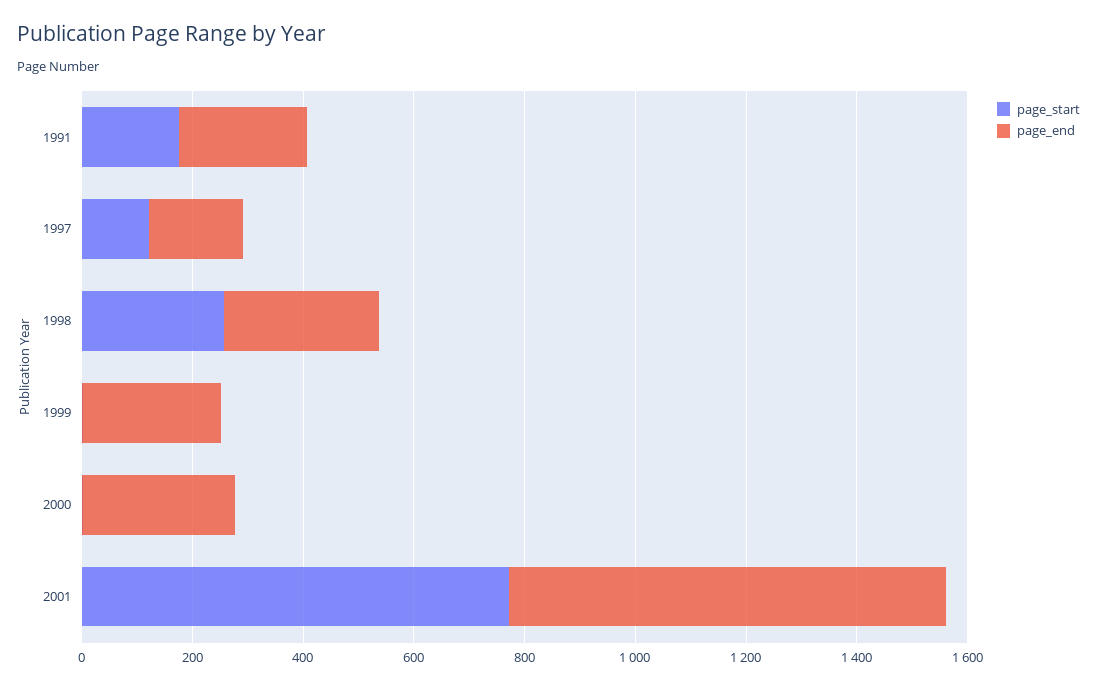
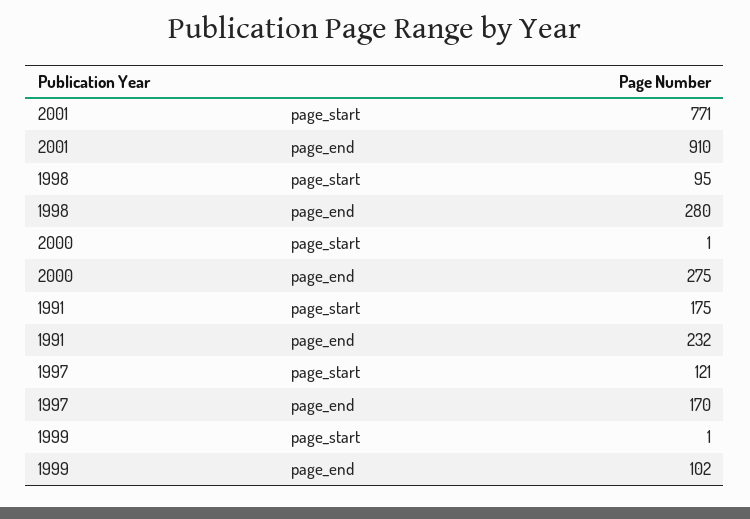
page_start, 1998: 250 -> 95
page_end, 1999: 250 -> 102
page_end, 2001: 800 -> 910

